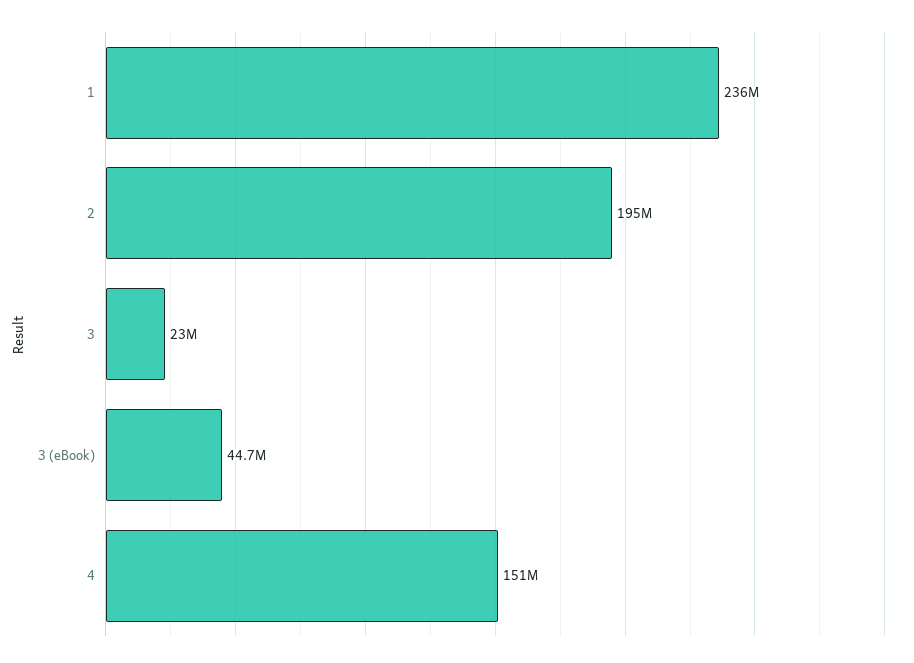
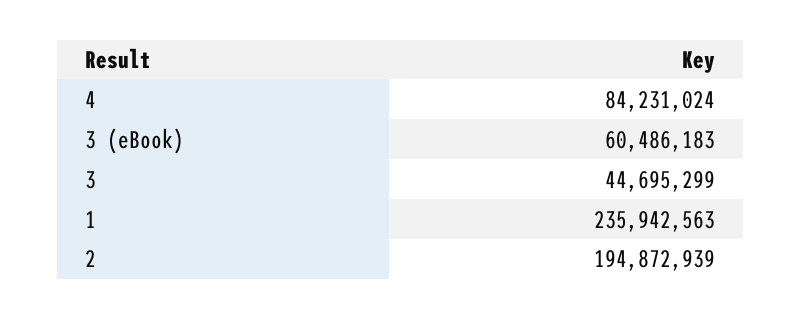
3: 23000000 -> 44695299
3 (eBook): 44700000 -> 60486183
4: 151000000 -> 84231024

